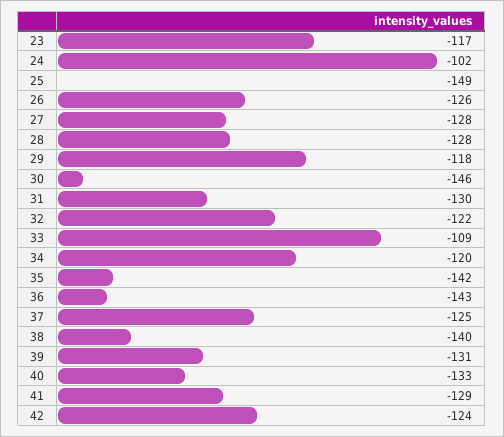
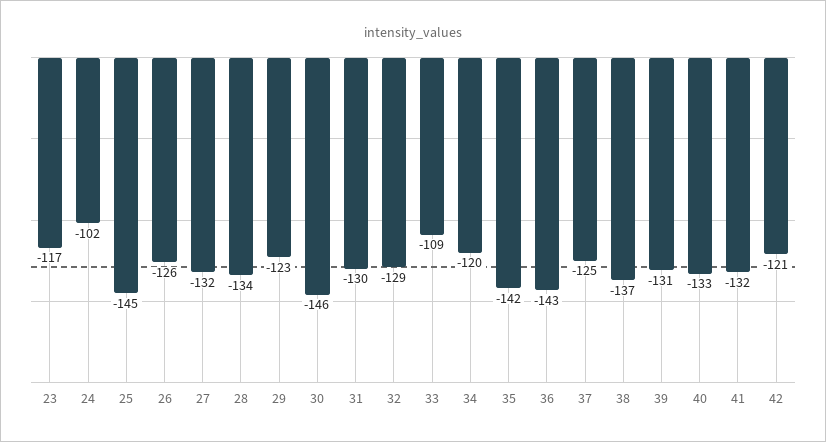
25: -149 -> -145
27: -128 -> -132
28: -128 -> -134
29: -118 -> -123
32: -122 -> -129
38: -140 -> -137
41: -129 -> -132
42: -124 -> -121

